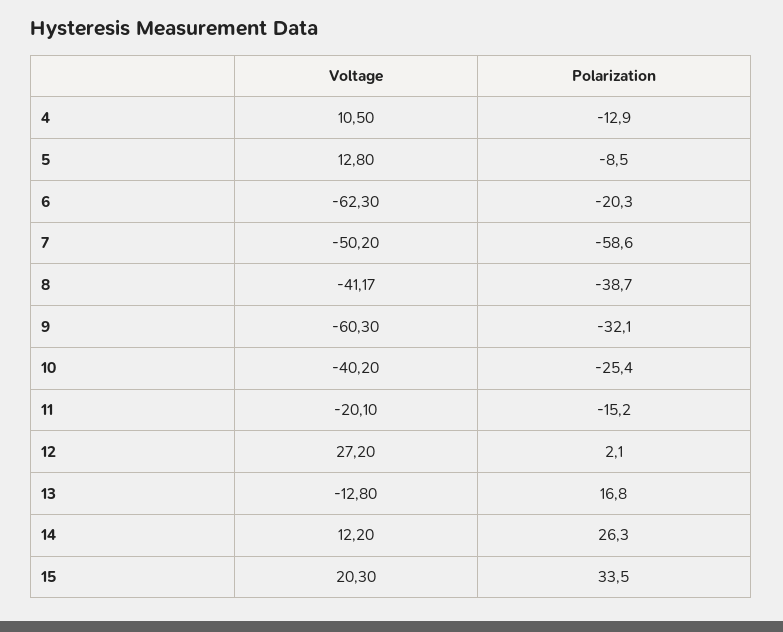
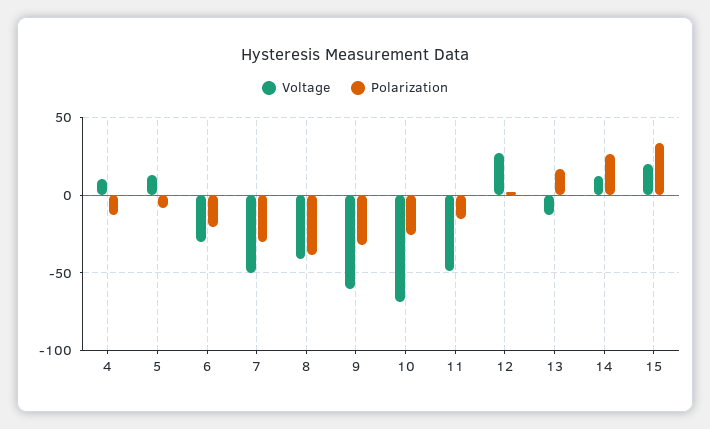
Voltage, 6: -62.3 -> -30
Polarization, 7: -58.6 -> -30
Voltage, 10: -40.2 -> -70
Voltage, 11: -20.1 -> -50

